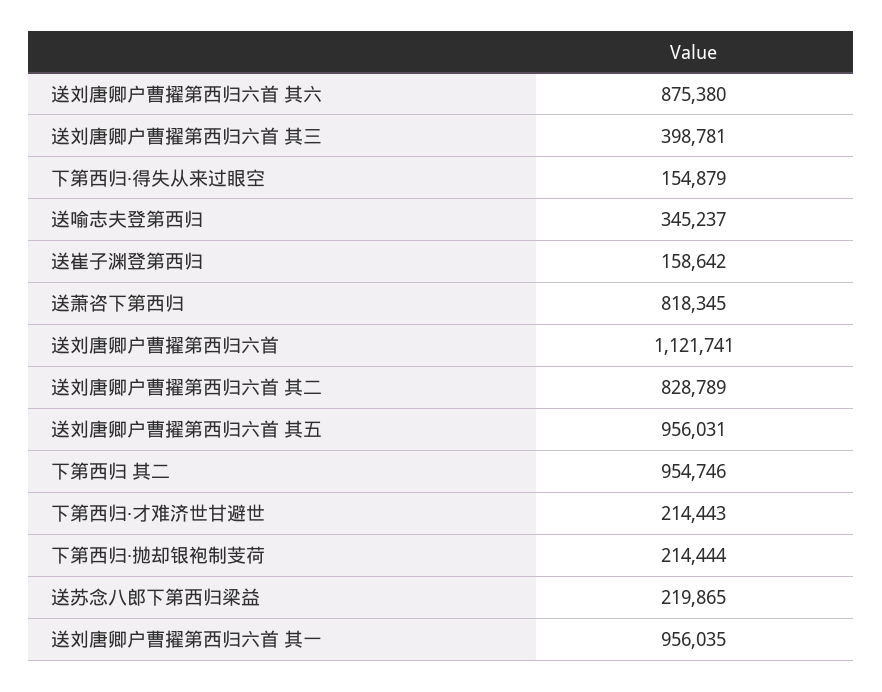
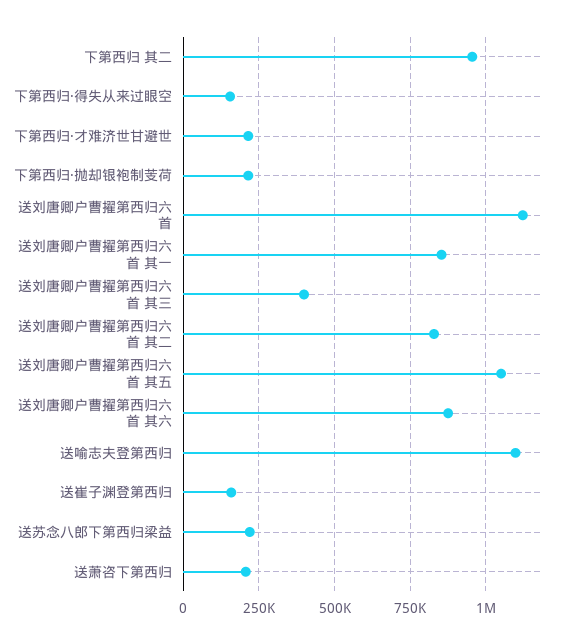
送喻志夫登第西归: 345237 -> 1100000
送萧咨下第西归: 818345 -> 200000
送刘唐卿户曹擢第西归六首 其五: 956031 -> 1050000
送刘唐卿户曹擢第西归六首 其一: 956035 -> 850000

